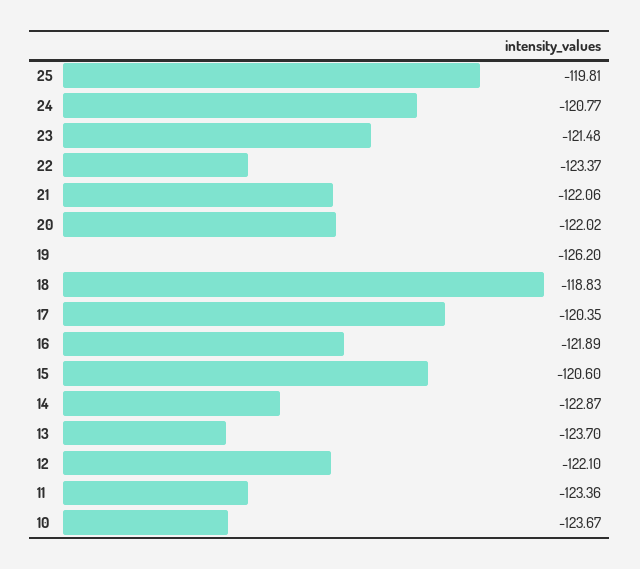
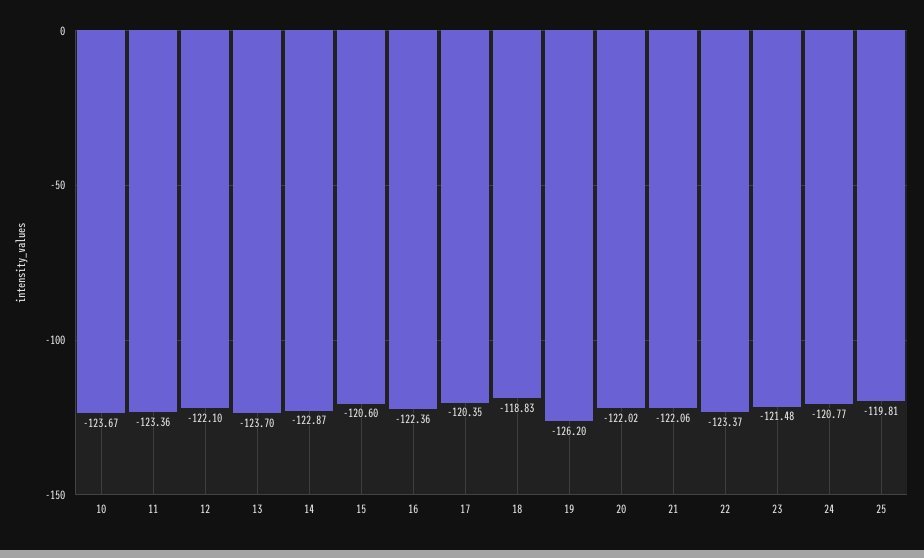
16: -121.89 -> -122.36

